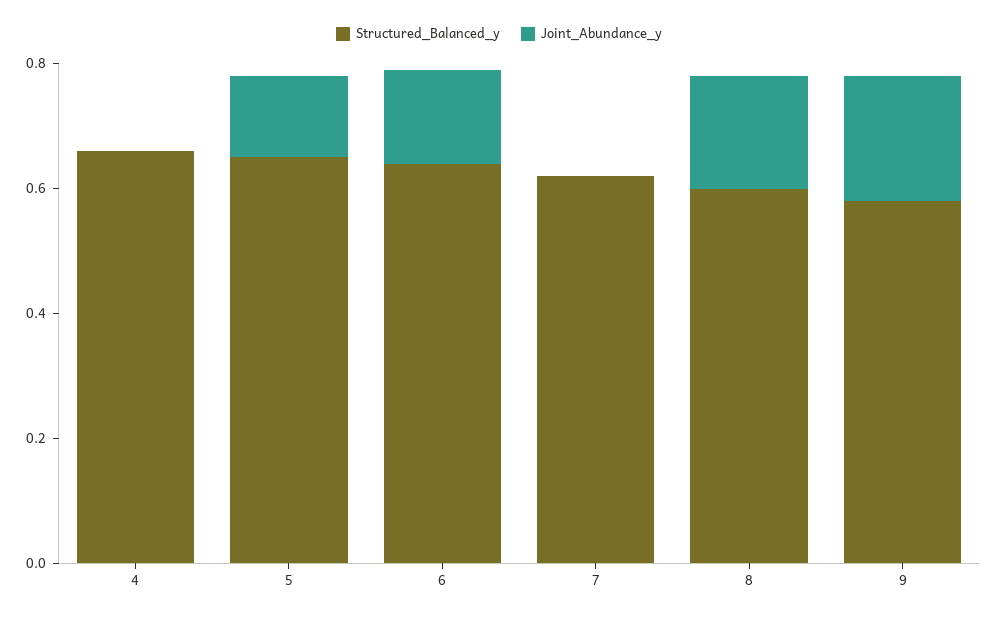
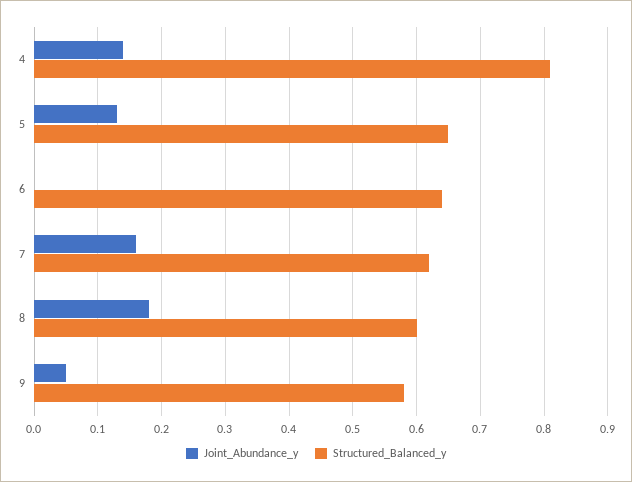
Structured_Balanced_y, 4: 0.65 -> 0.81
Joint_Abundance_y, 4: 0 -> 0.14
Joint_Abundance_y, 6: 0.15 -> 0
Joint_Abundance_y, 7: 0 -> 0.16
Joint_Abundance_y, 9: 0.2 -> 0.05

